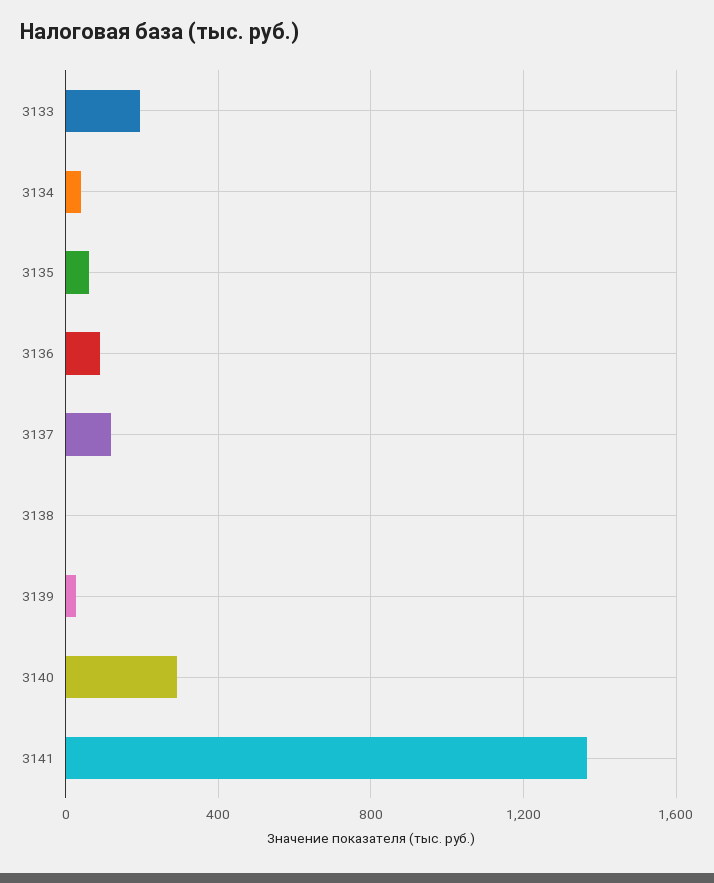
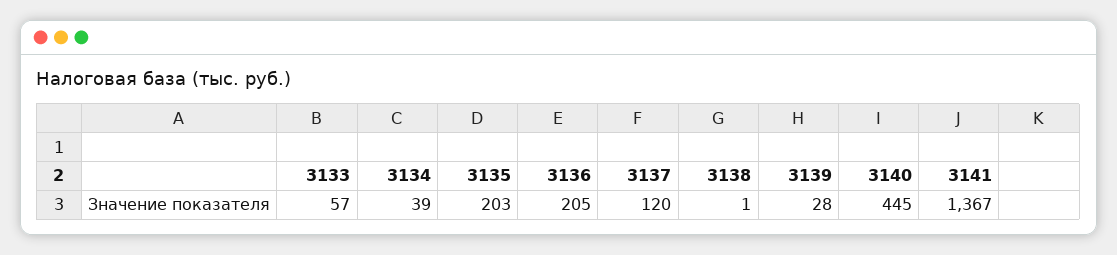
3133: 200 -> 57
3135: 50 -> 203
3136: 100 -> 205
3140: 300 -> 445

